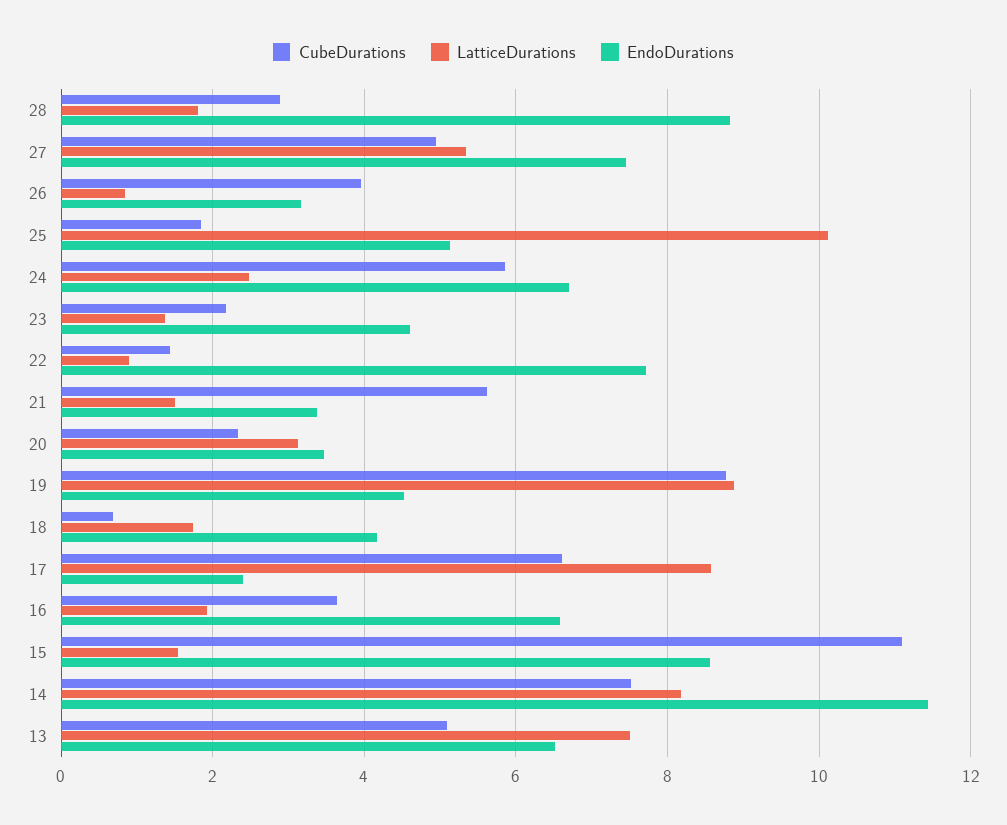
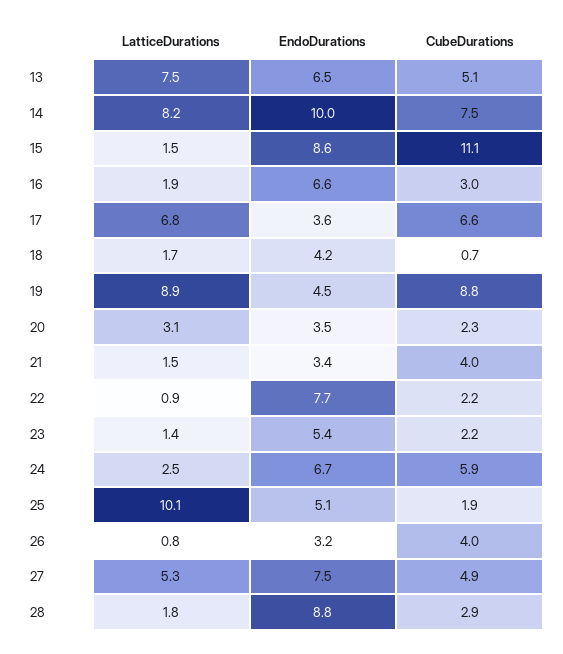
EndoDurations, 23: 4.6 -> 5.4
CubeDurations, 22: 1.4 -> 2.2
CubeDurations, 21: 5.6 -> 4
LatticeDurations, 17: 8.6 -> 6.8
EndoDurations, 17: 2.4 -> 3.6
CubeDurations, 16: 3.6 -> 3
EndoDurations, 14: 11.4 -> 10

